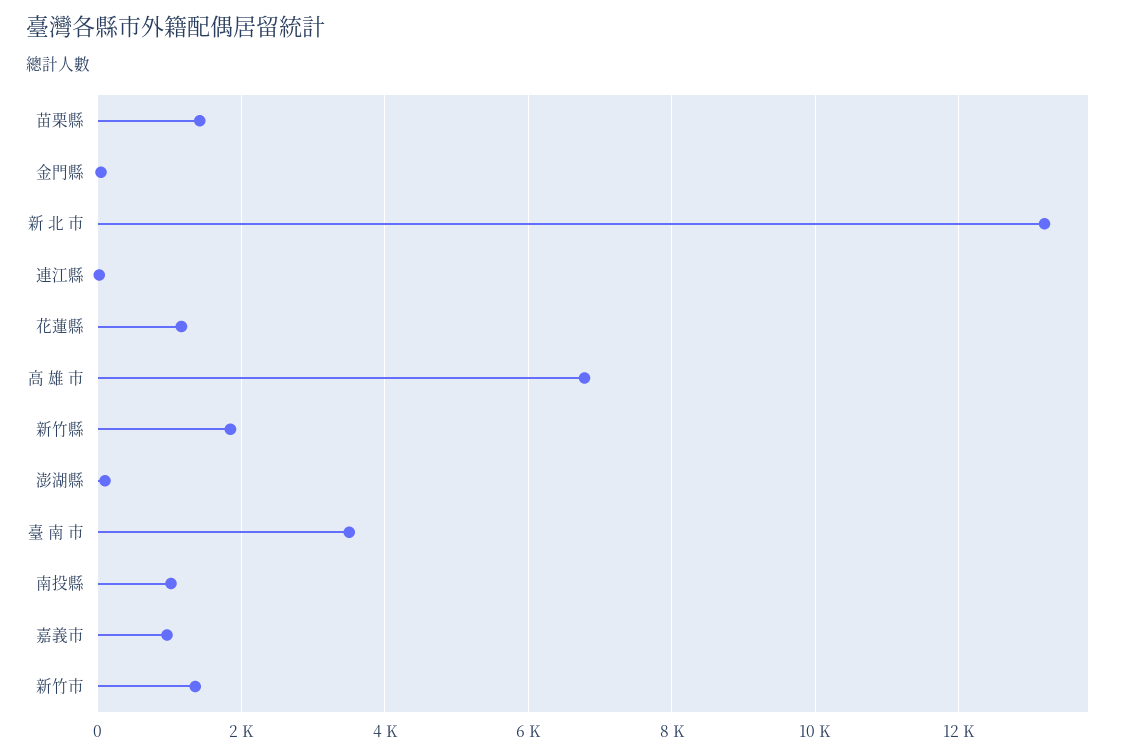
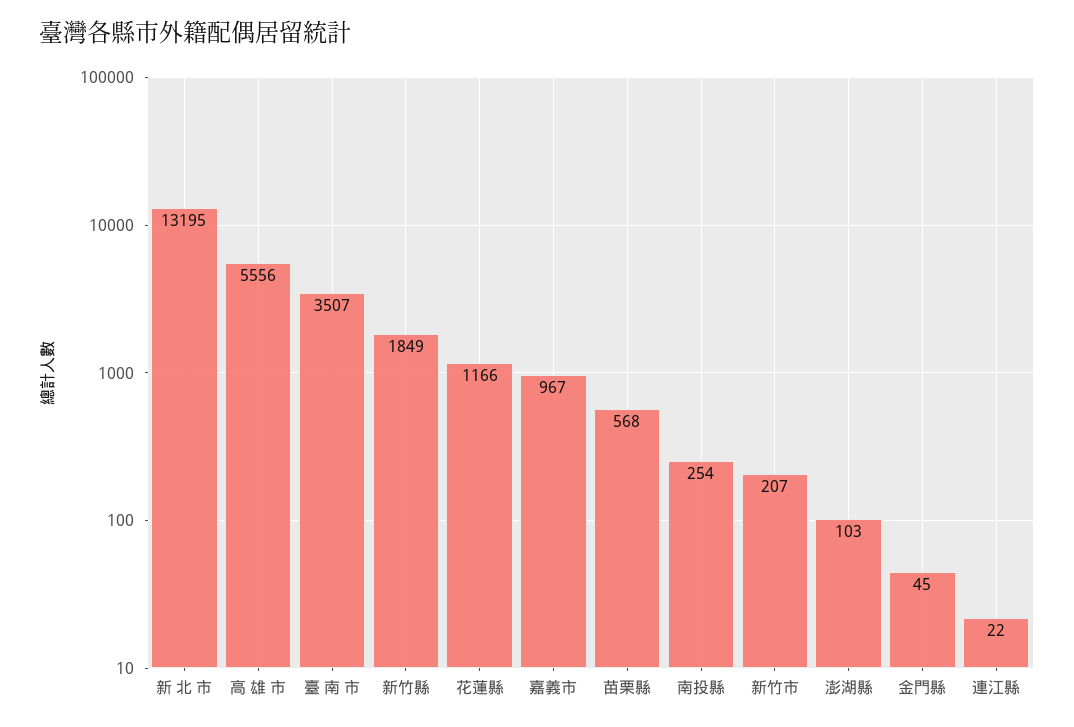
苗栗縣: 1400 -> 568
高 雄 市: 6800 -> 5556
南投縣: 1000 -> 254
新竹市: 1400 -> 207

